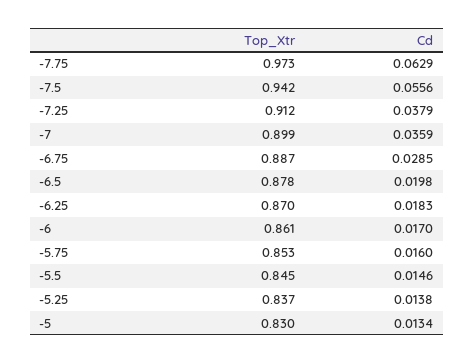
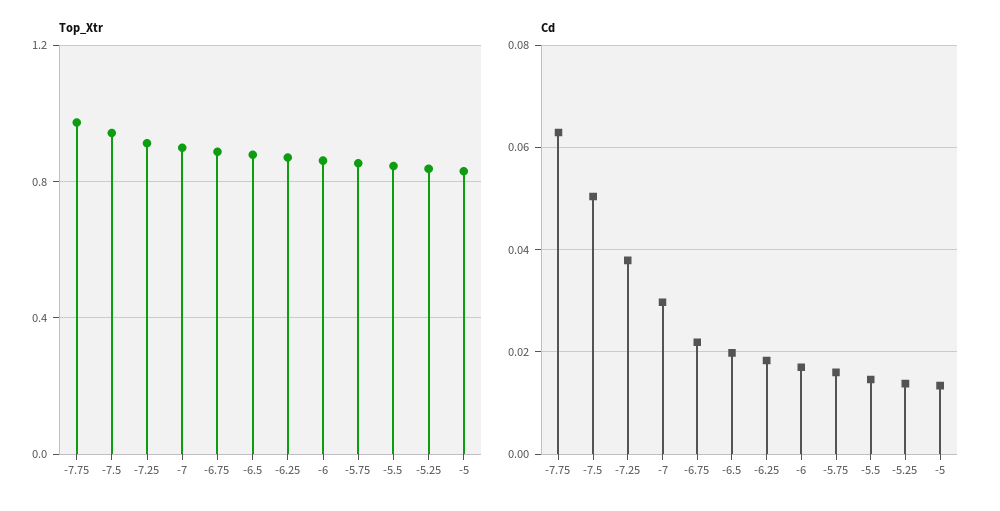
Cd, -7.5: 0.0556 -> 0.05
Cd, -7: 0.0359 -> 0.03
Cd, -6.75: 0.0285 -> 0.022

